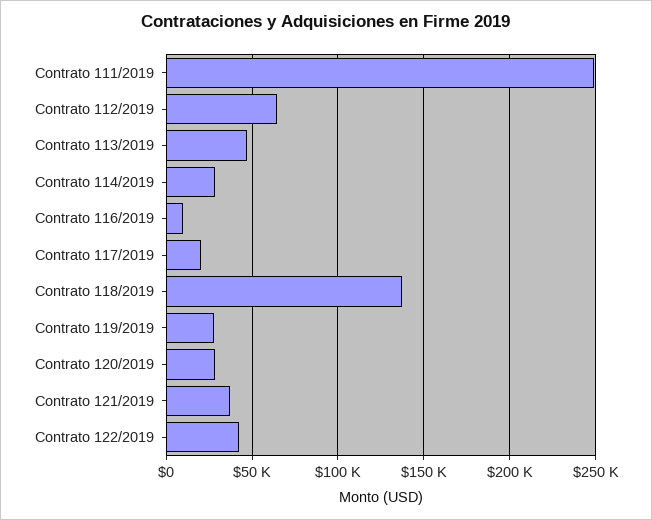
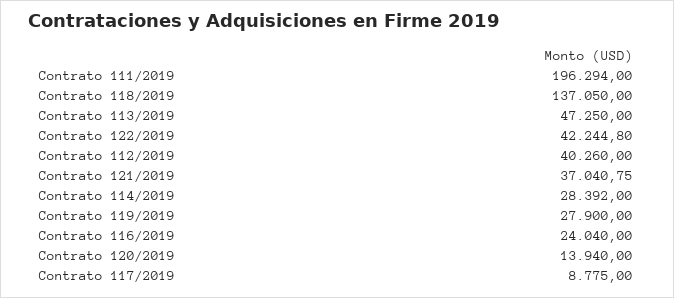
Contrato 111/2019: 250000 -> 196294
Contrato 112/2019: 65000 -> 40260
Contrato 116/2019: 10000 -> 24040
Contrato 117/2019: 20000 -> 8775
Contrato 120/2019: 30000 -> 13940

